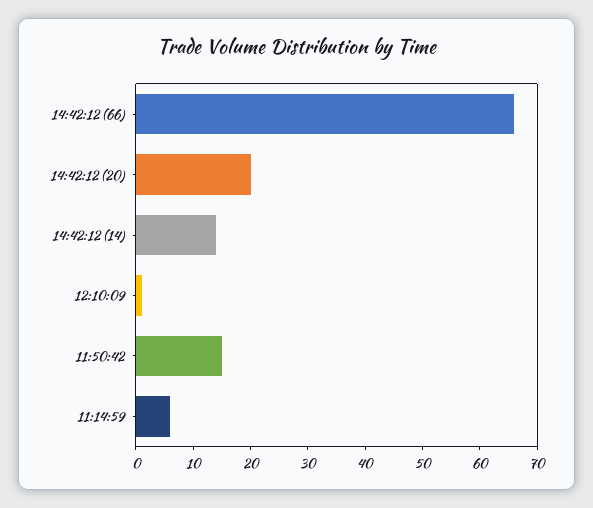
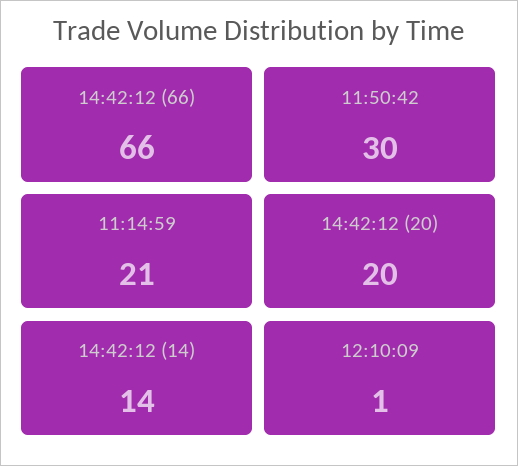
11:50:42: 15 -> 30
11:14:59: 5 -> 21

